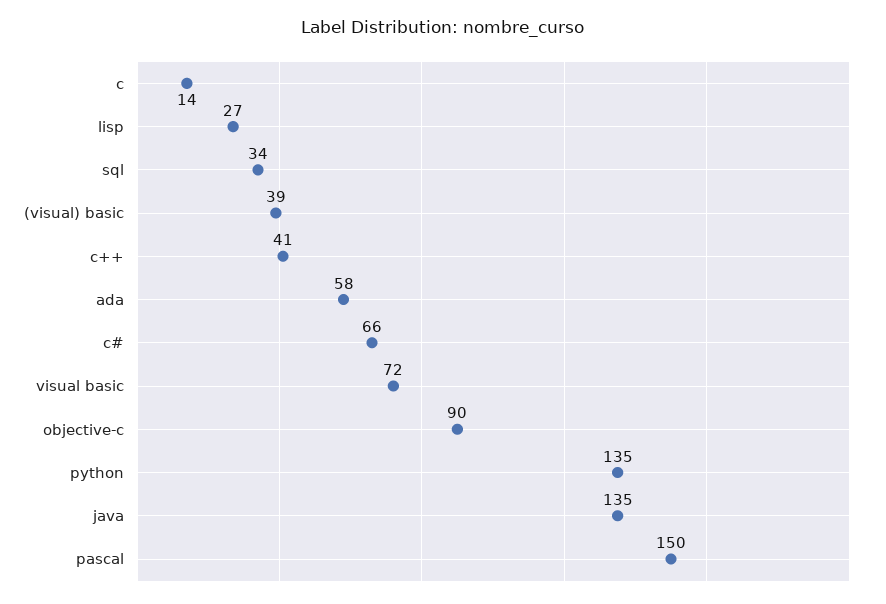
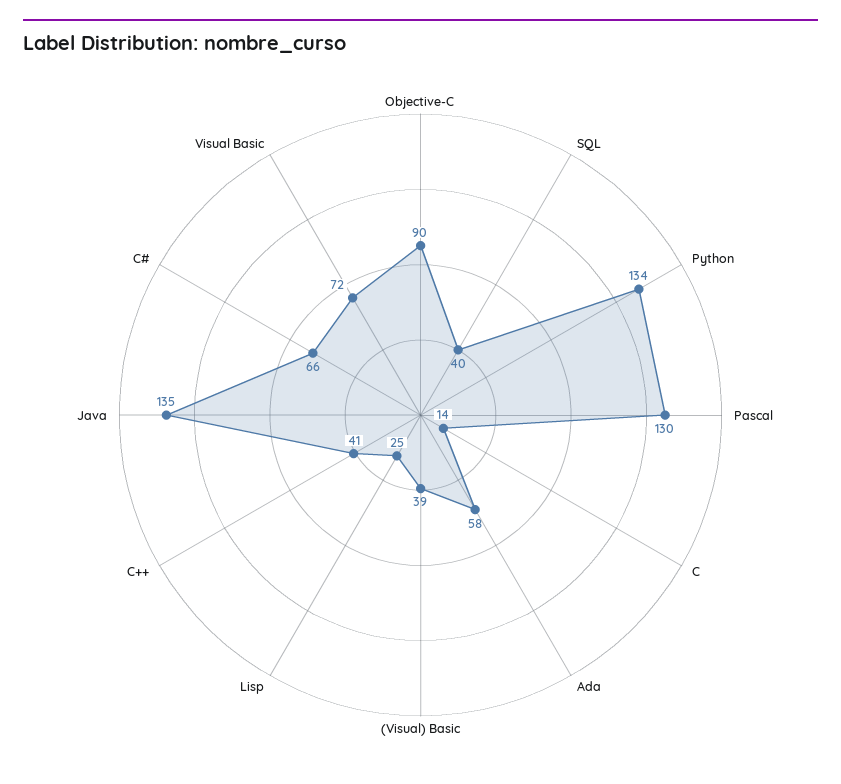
lisp: 27 -> 25
sql: 34 -> 40
python: 135 -> 134
pascal: 150 -> 130

